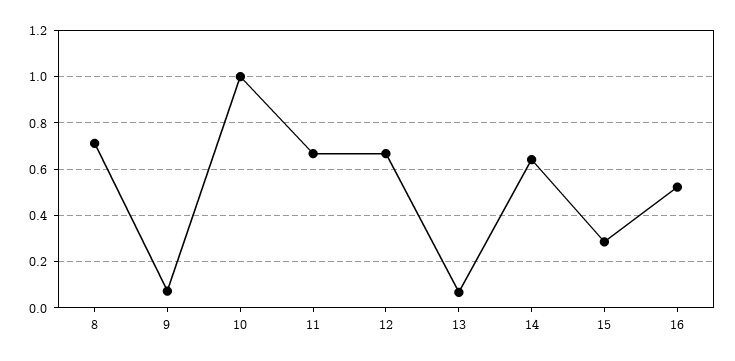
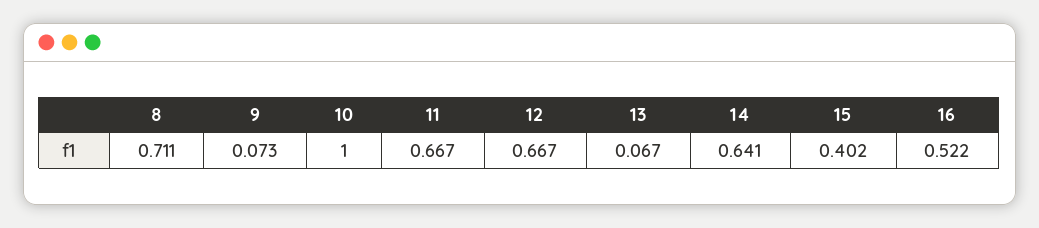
15: 0.3 -> 0.402

